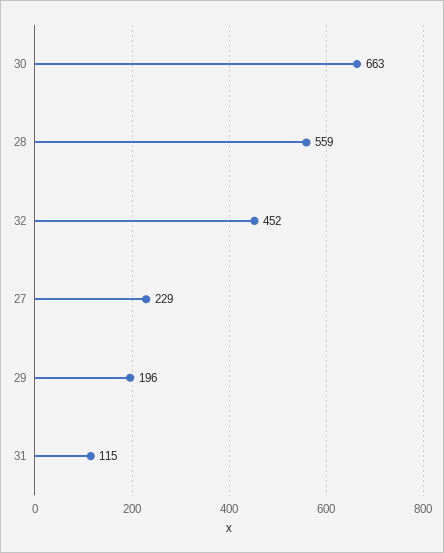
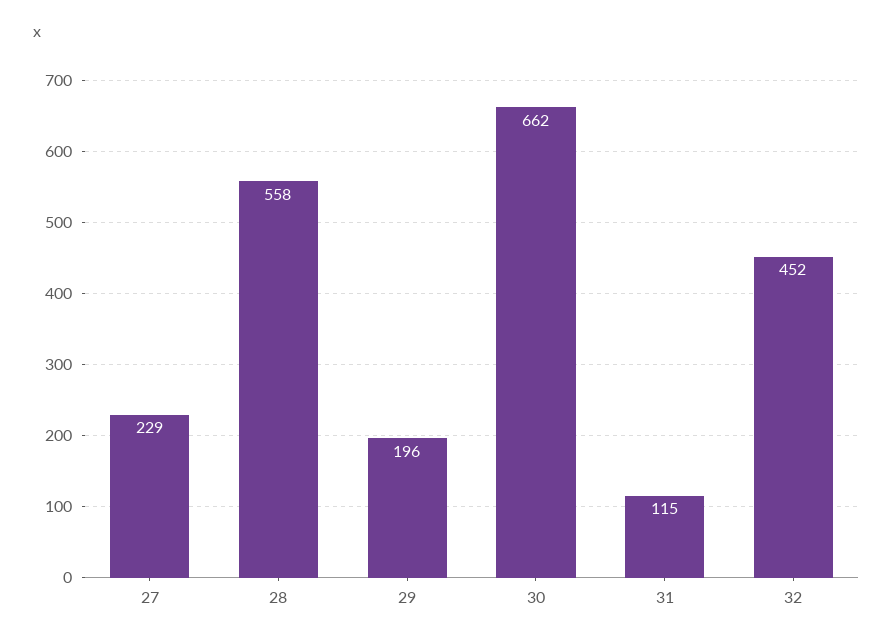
30: 663 -> 662
28: 559 -> 558

